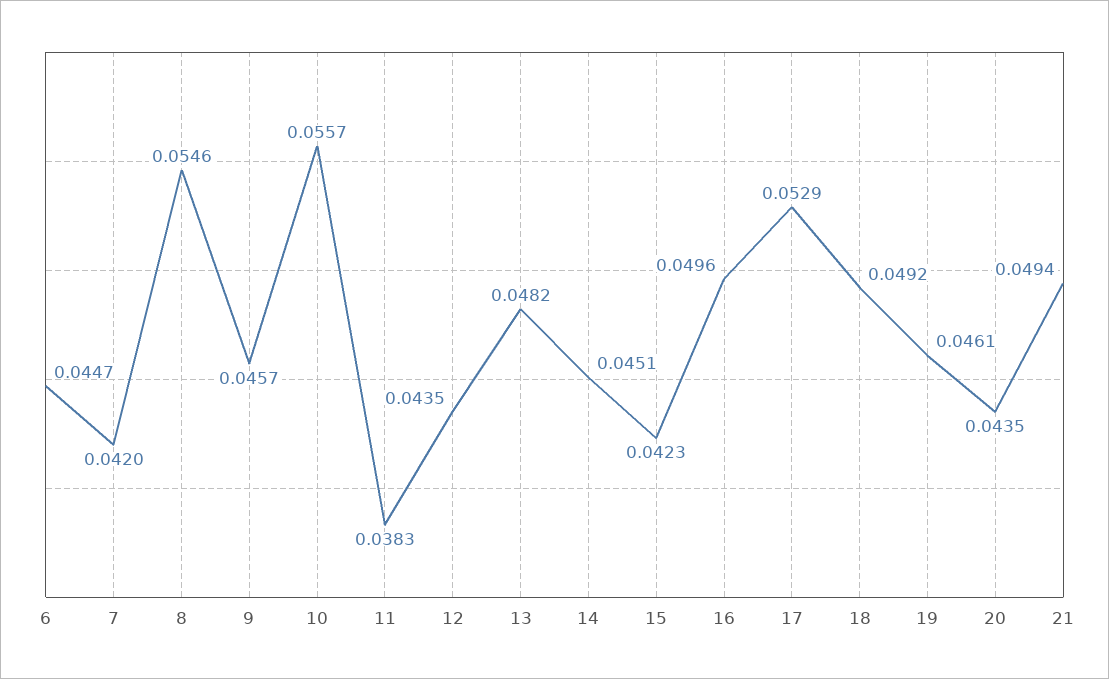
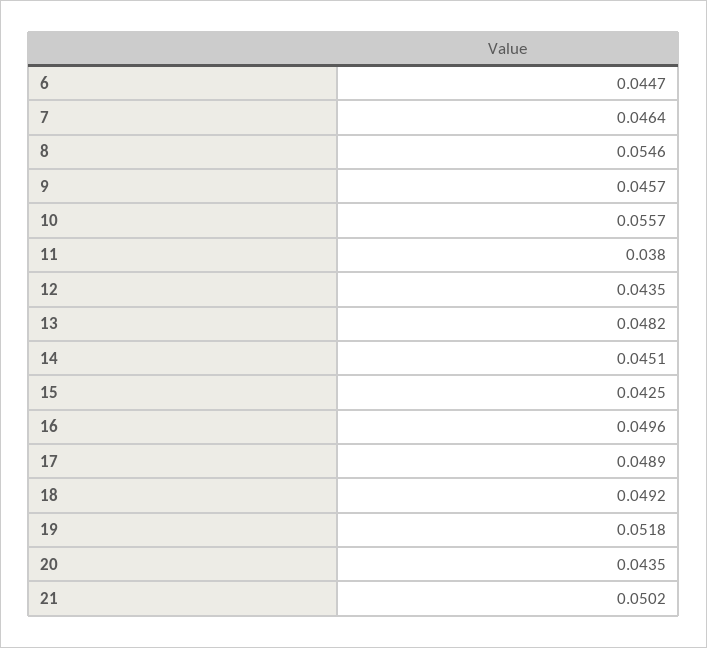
7: 0.042 -> 0.0464
11: 0.0383 -> 0.038
15: 0.0423 -> 0.0425
17: 0.0529 -> 0.0489
19: 0.0461 -> 0.0518
21: 0.0494 -> 0.0502

